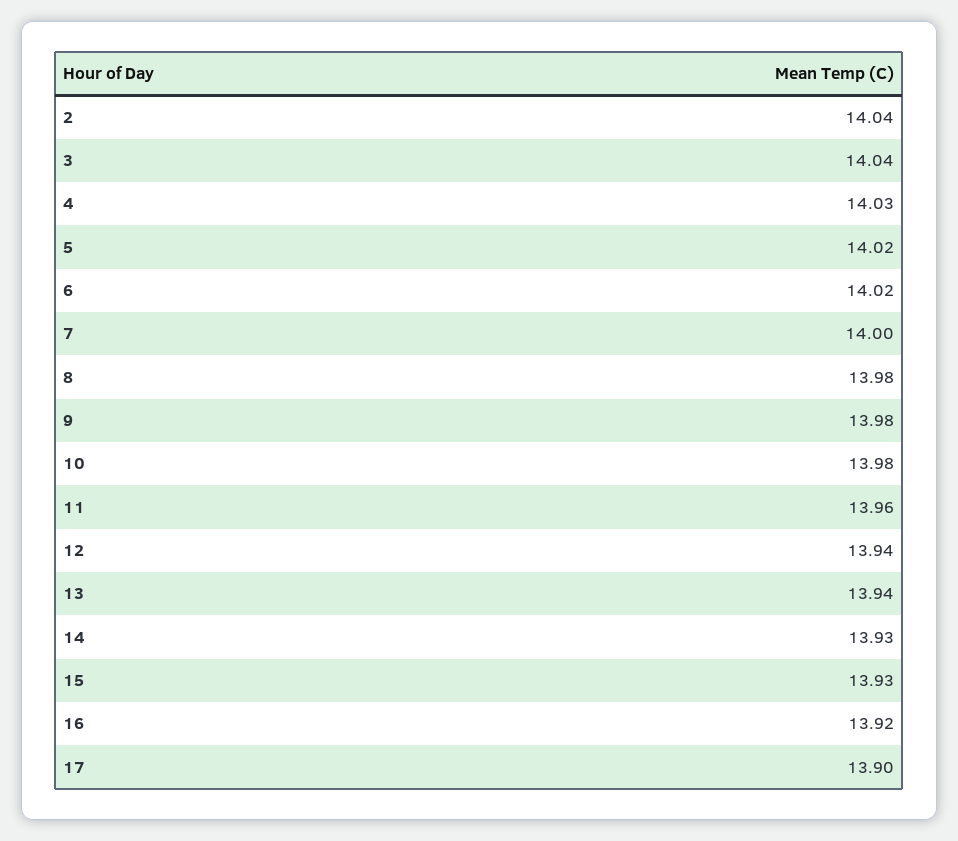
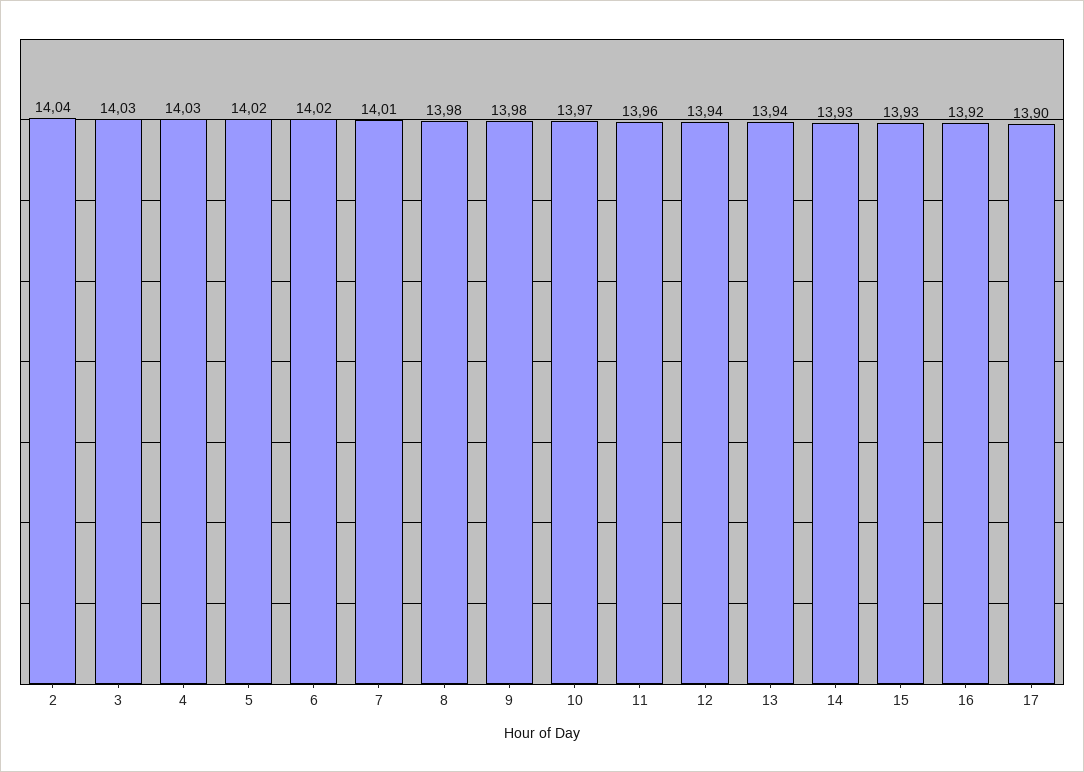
3: 14.04 -> 14.03
7: 14 -> 14.01
10: 13.98 -> 13.97

